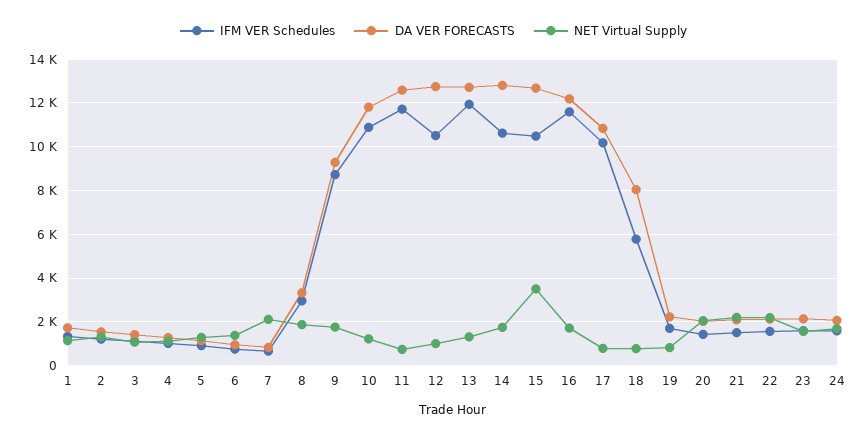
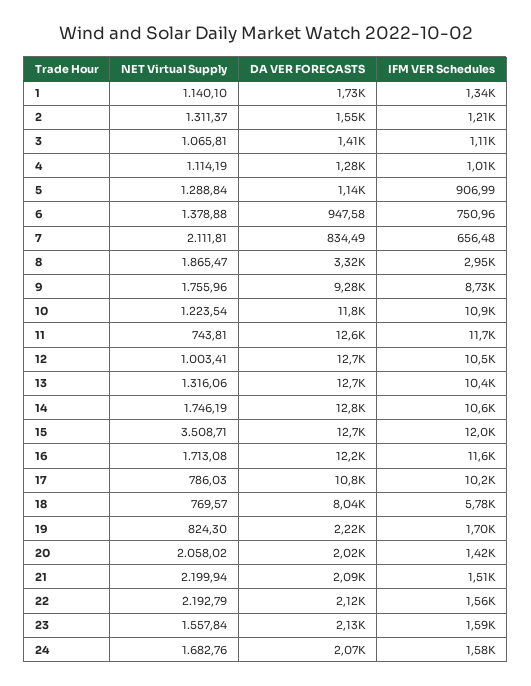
IFM VER Schedules, 13: 12000 -> 10400
IFM VER Schedules, 15: 10500 -> 12000

